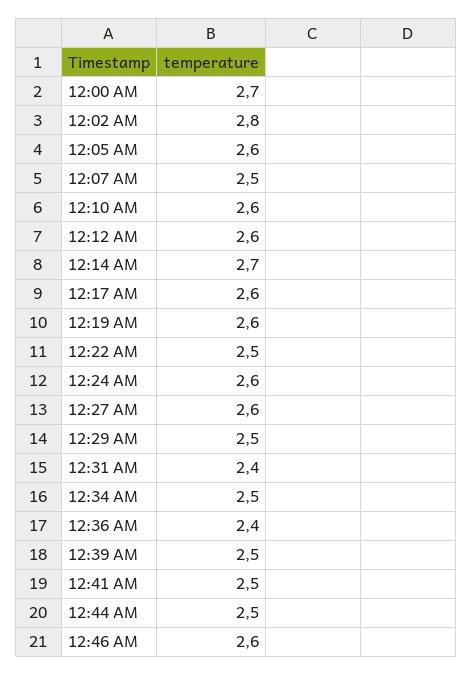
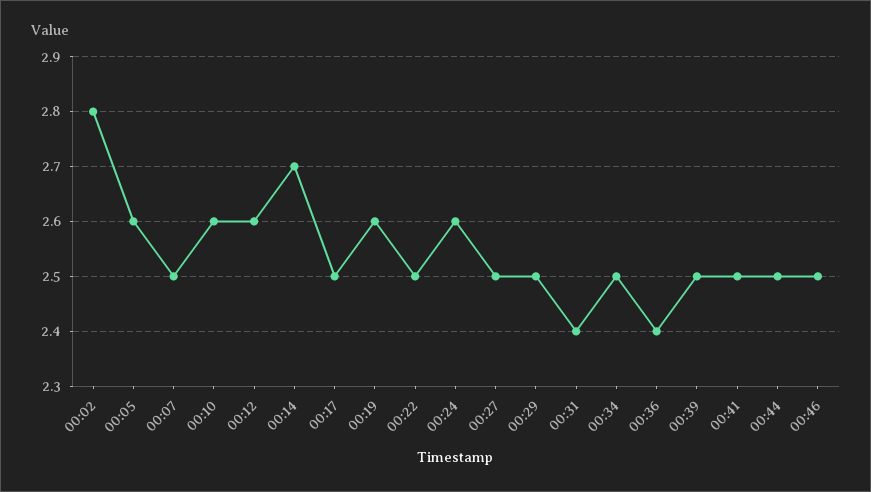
12:00 AM: 2.7 -> none
12:17 AM: 2.6 -> 2.5
12:27 AM: 2.6 -> 2.5
12:46 AM: 2.6 -> 2.5

